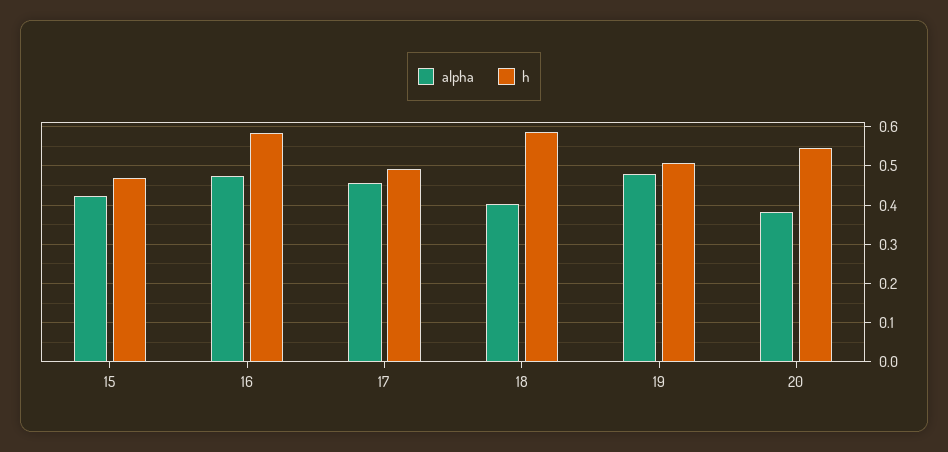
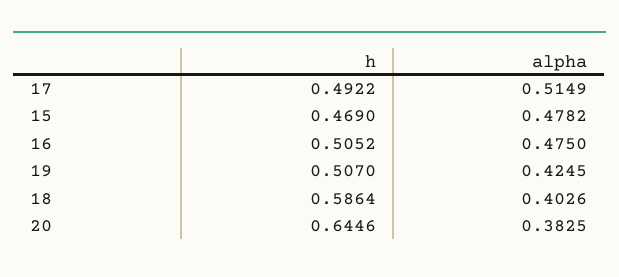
alpha, 15: 0.42 -> 0.4782
h, 16: 0.58 -> 0.5052
alpha, 17: 0.46 -> 0.5149
alpha, 19: 0.48 -> 0.4245
h, 20: 0.54 -> 0.6446

